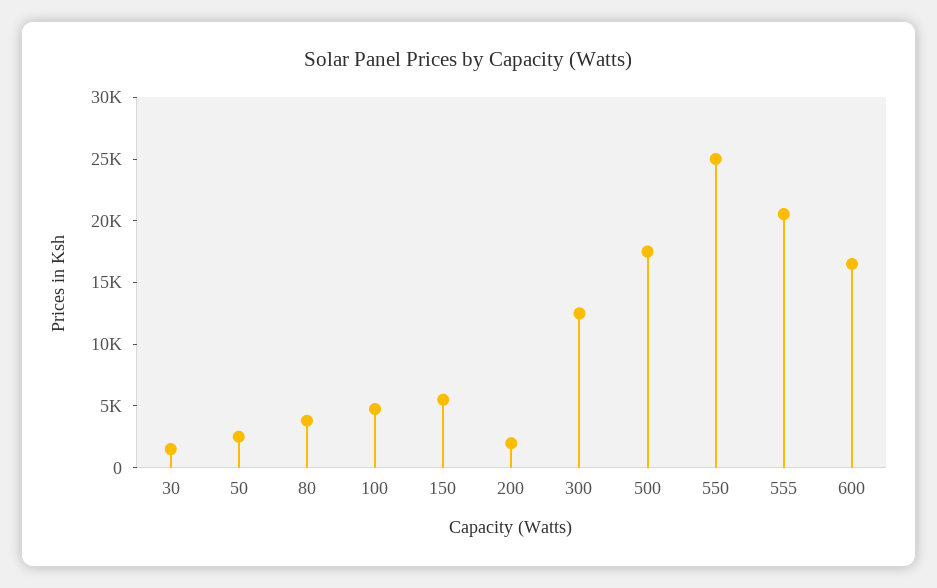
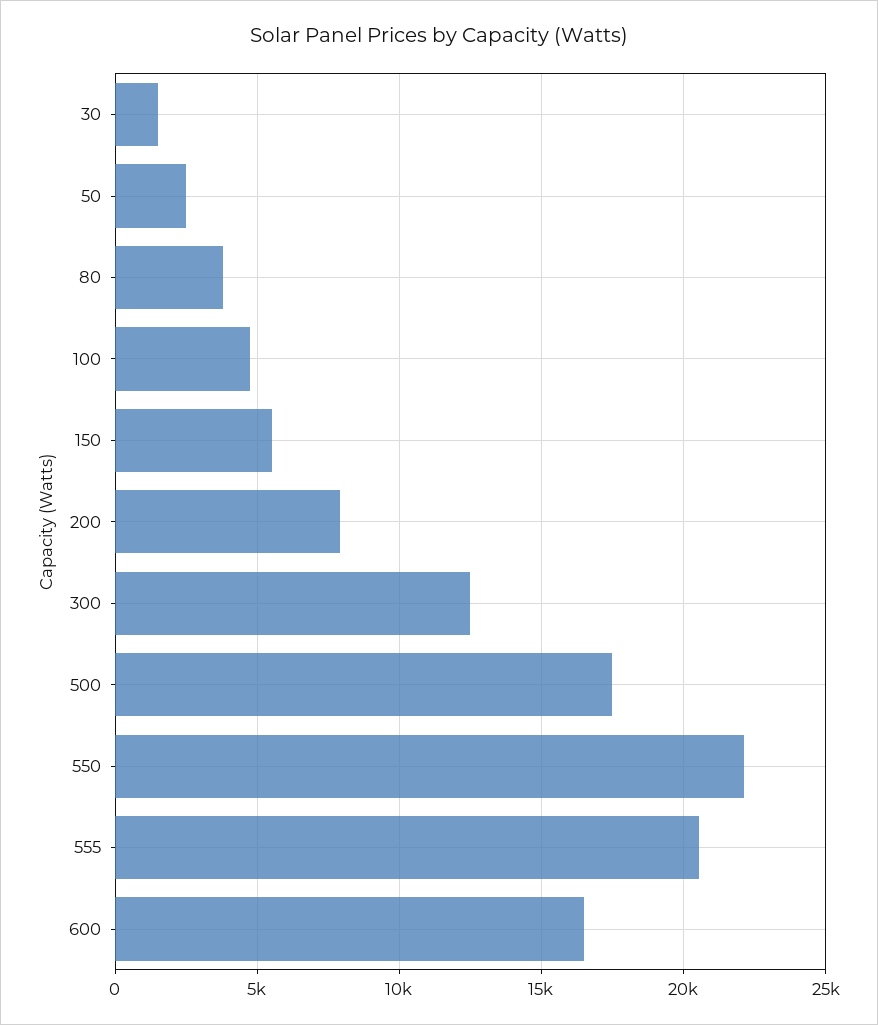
200: 2000 -> 8000
550: 25000 -> 22000

